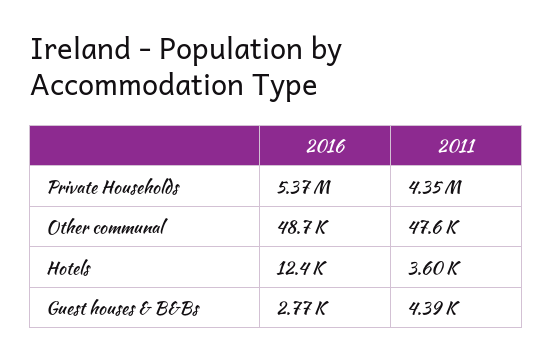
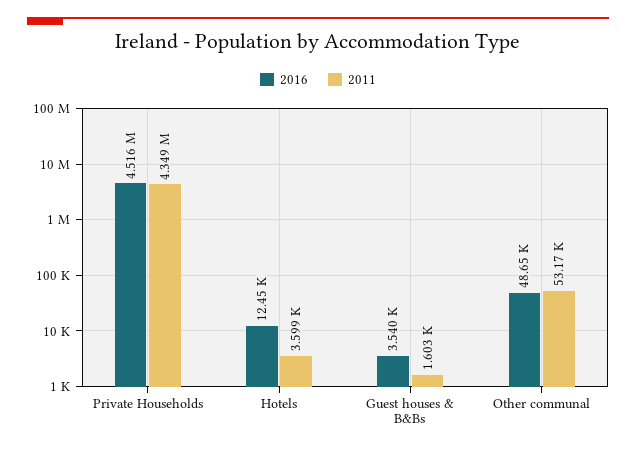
2016, Private Households: 5370000 -> 4516000
2011, Other communal: 47600 -> 53170
2016, Guest houses & B&Bs: 2770 -> 3540
2011, Guest houses & B&Bs: 4390 -> 1603

